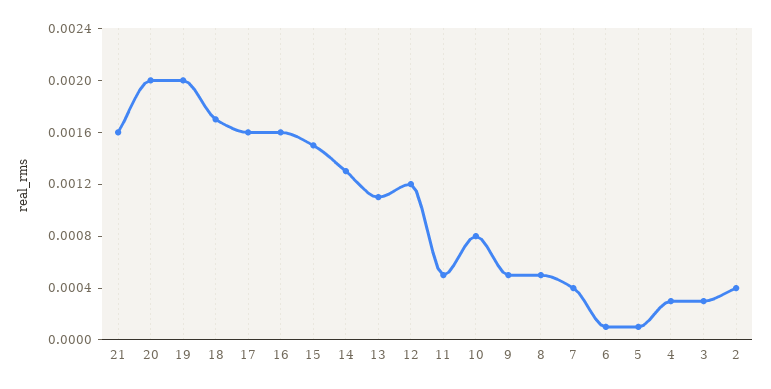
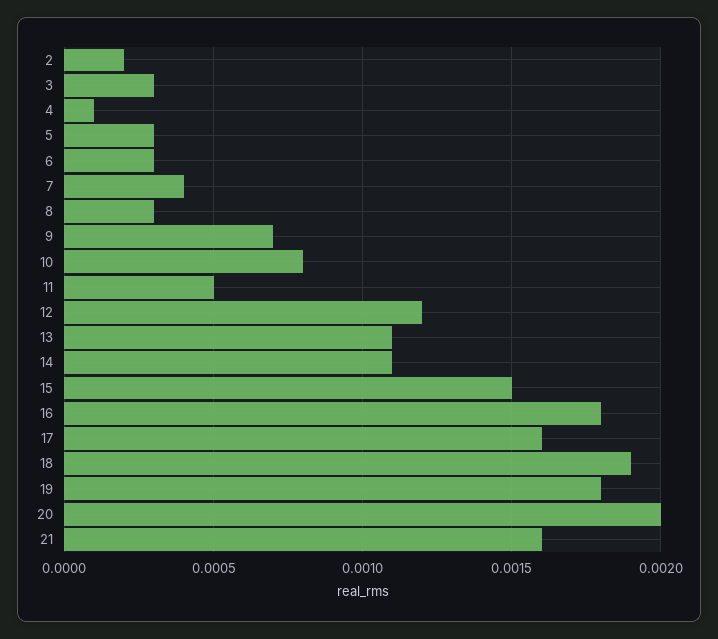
19: 0.002 -> 0.0018
18: 0.0017 -> 0.0019
16: 0.0016 -> 0.0018
14: 0.0013 -> 0.0011
9: 0.0005 -> 0.0007
8: 0.0005 -> 0.0003
6: 0.0001 -> 0.0003
5: 0.0001 -> 0.0003
4: 0.0003 -> 0.0001
2: 0.0004 -> 0.0002

